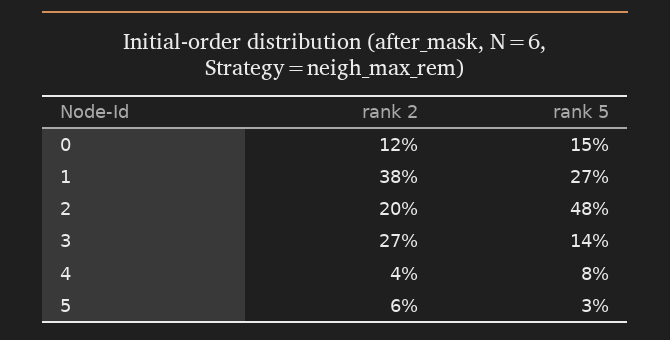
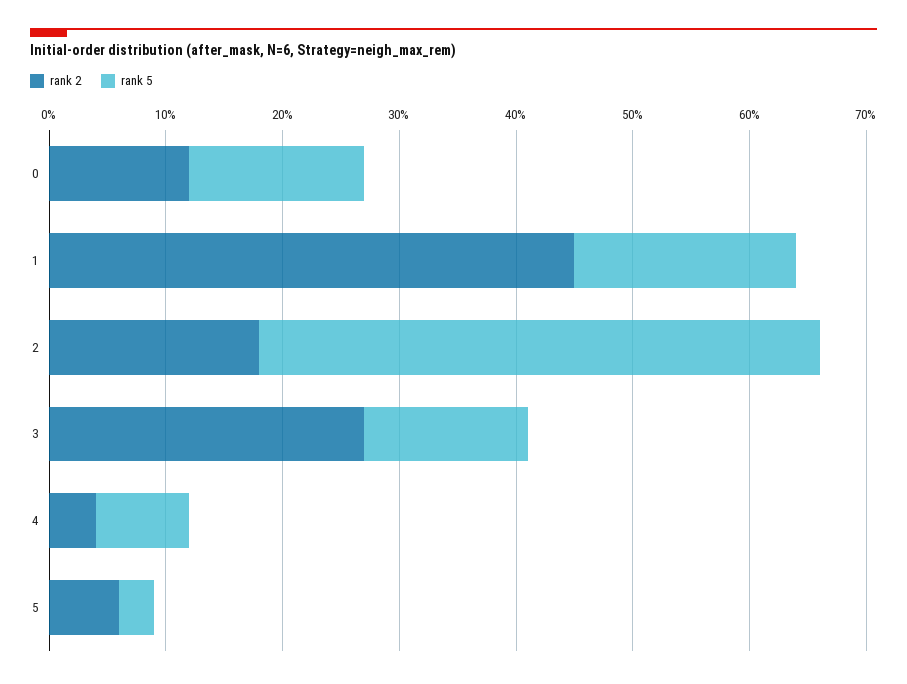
rank 2, 1: 38 -> 45
rank 5, 1: 27 -> 19
rank 2, 2: 20 -> 18

